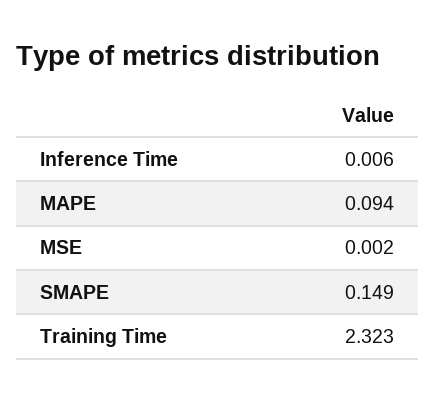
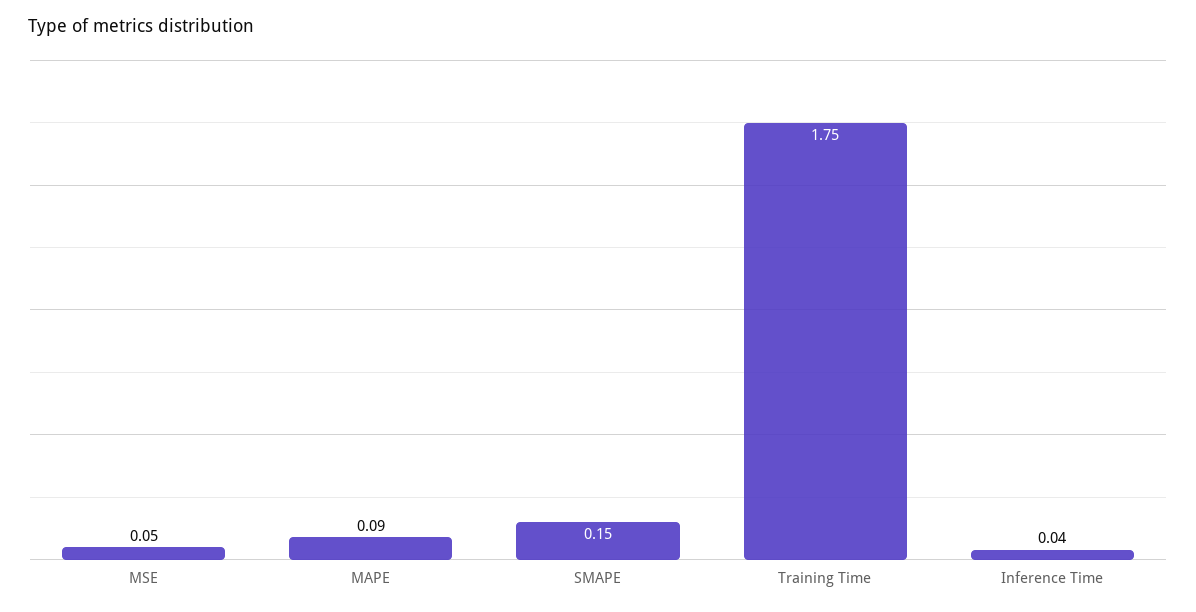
Inference Time: 0.006 -> 0.04
MSE: 0.002 -> 0.05
Training Time: 2.323 -> 1.75

